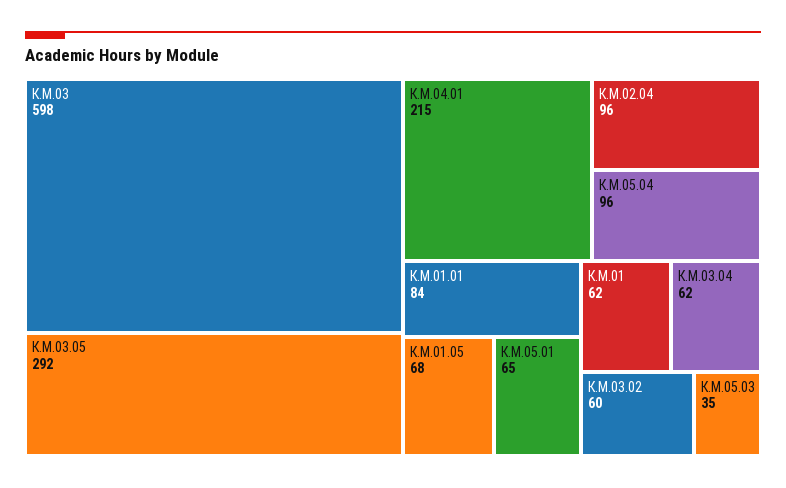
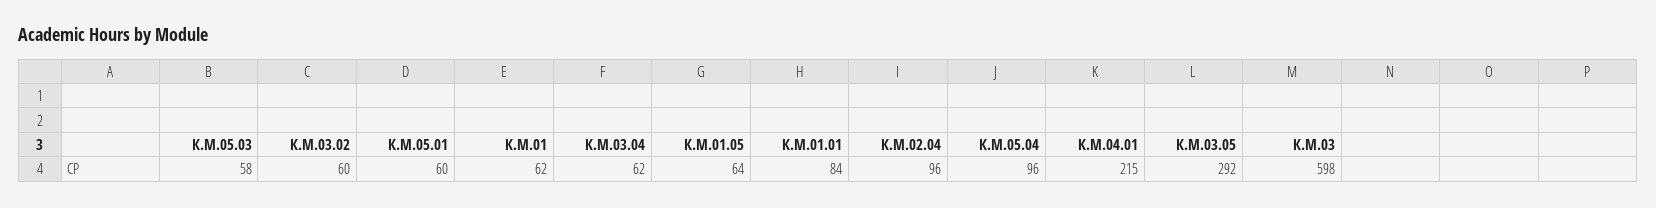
К.М.01.05: 68 -> 64
К.М.05.01: 65 -> 60
К.М.05.03: 35 -> 58

